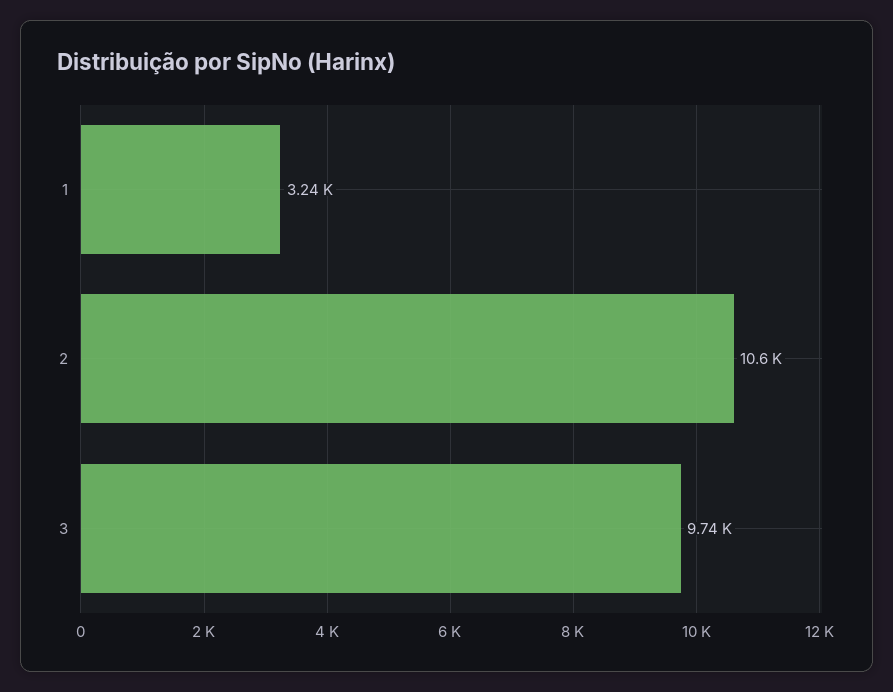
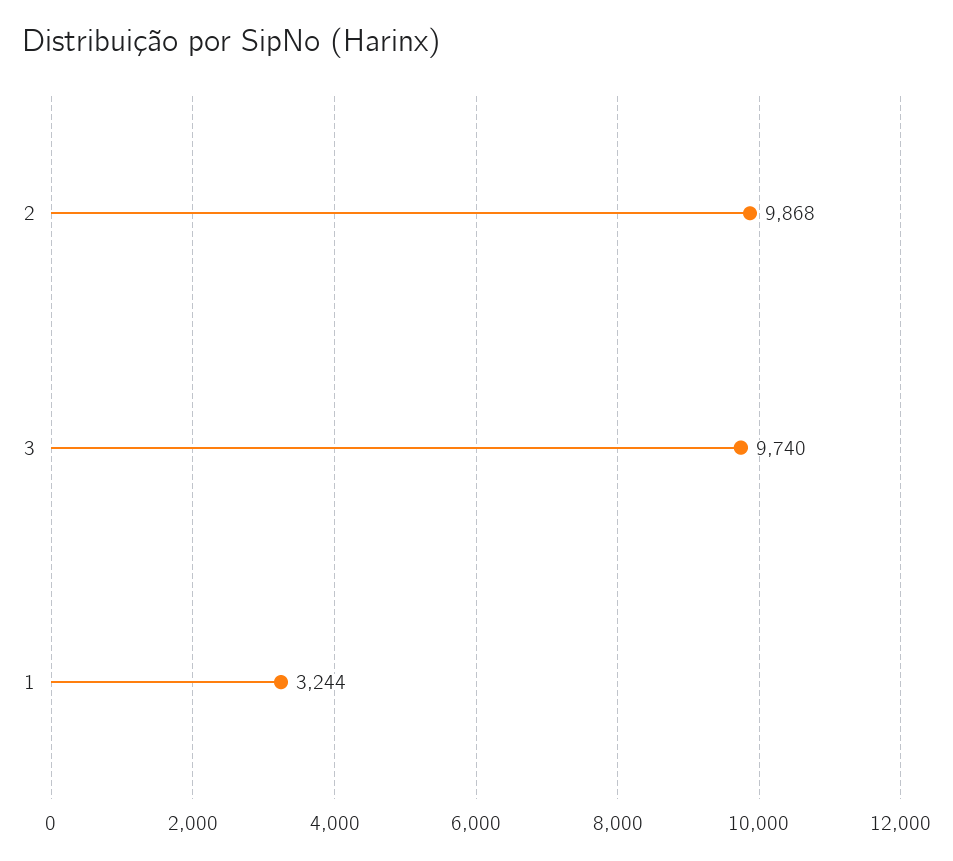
2: 10600 -> 9868

